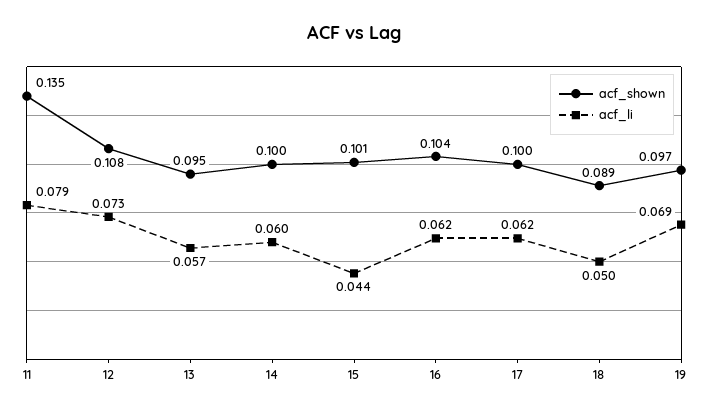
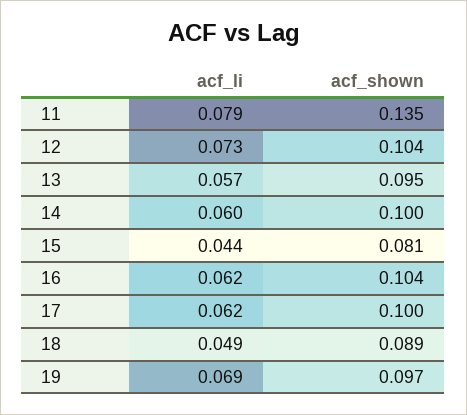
acf_shown, 12: 0.108 -> 0.104
acf_shown, 15: 0.101 -> 0.081
acf_li, 18: 0.05 -> 0.049

